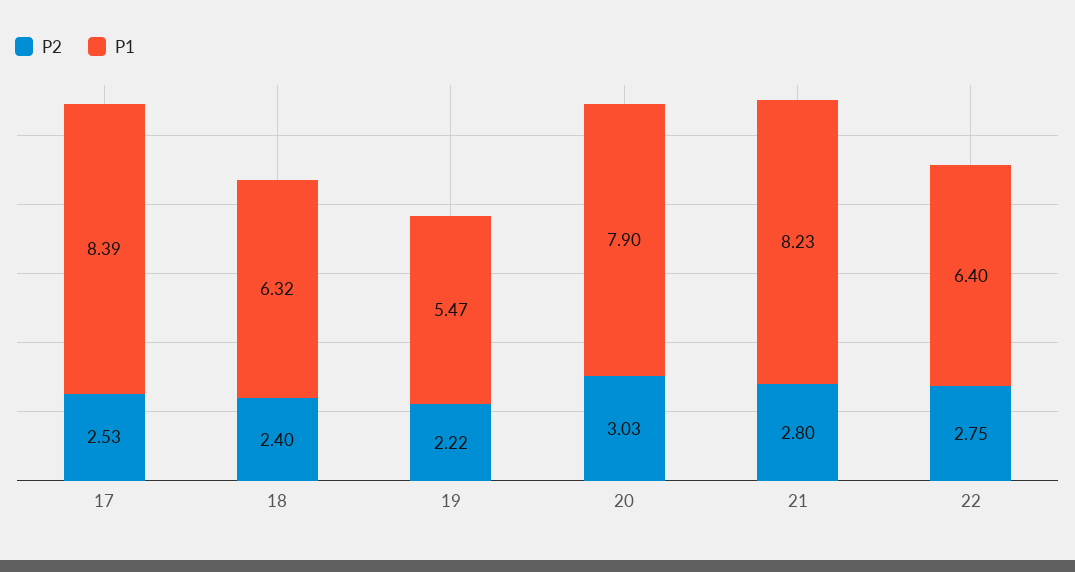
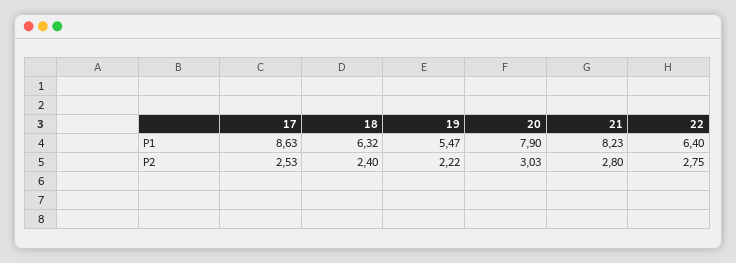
P1, 17: 8.39 -> 8.63

